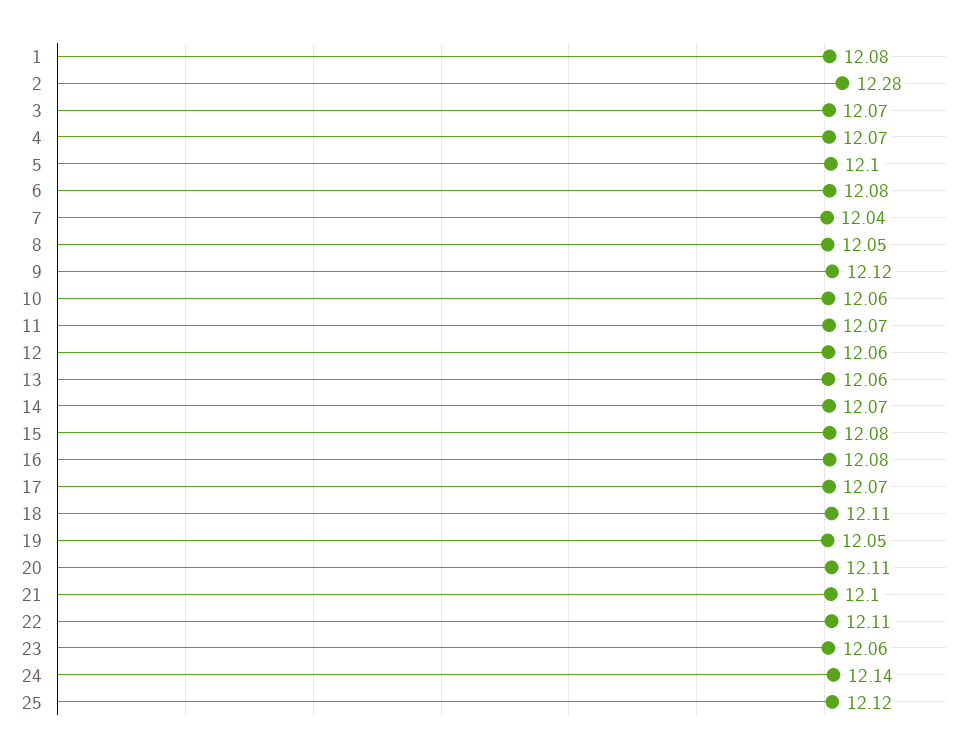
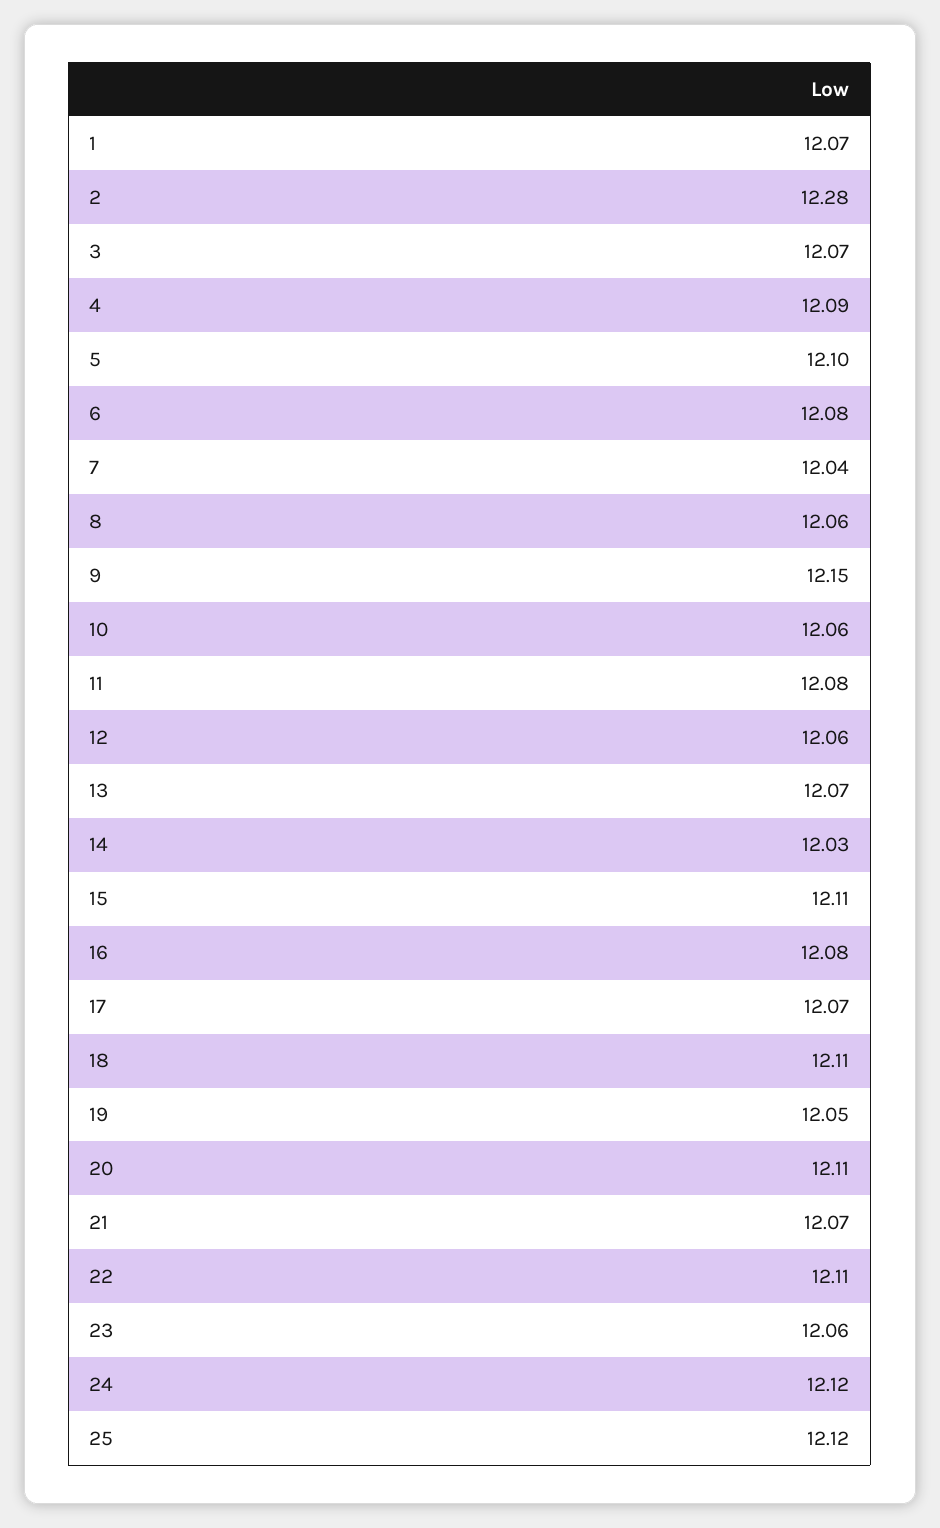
1: 12.08 -> 12.07
4: 12.07 -> 12.09
8: 12.05 -> 12.06
9: 12.12 -> 12.15
11: 12.07 -> 12.08
13: 12.06 -> 12.07
14: 12.07 -> 12.03
15: 12.08 -> 12.11
21: 12.1 -> 12.07
24: 12.14 -> 12.12

